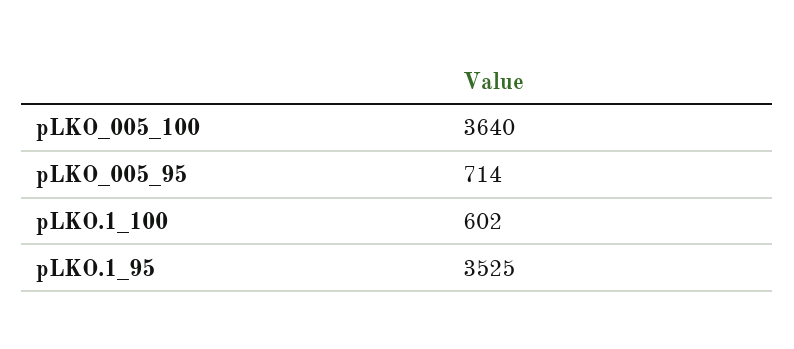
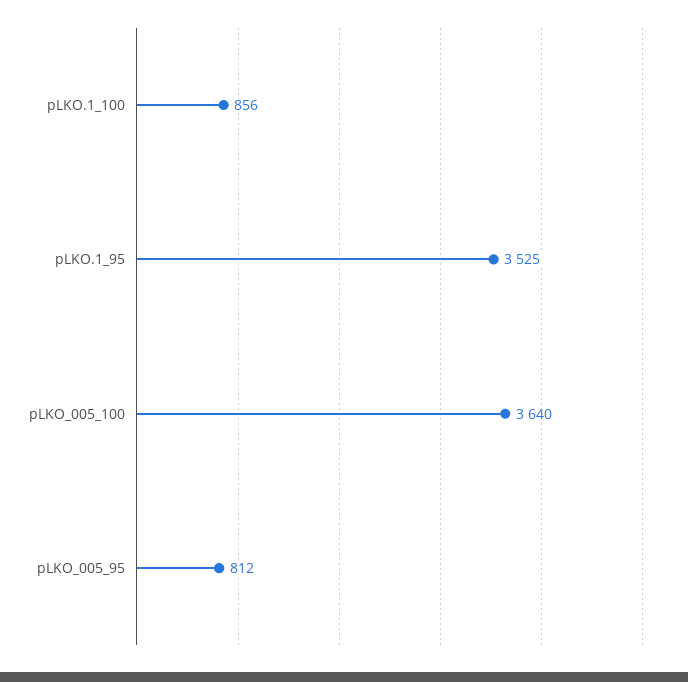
pLKO_005_95: 714 -> 812
pLKO.1_100: 602 -> 856

